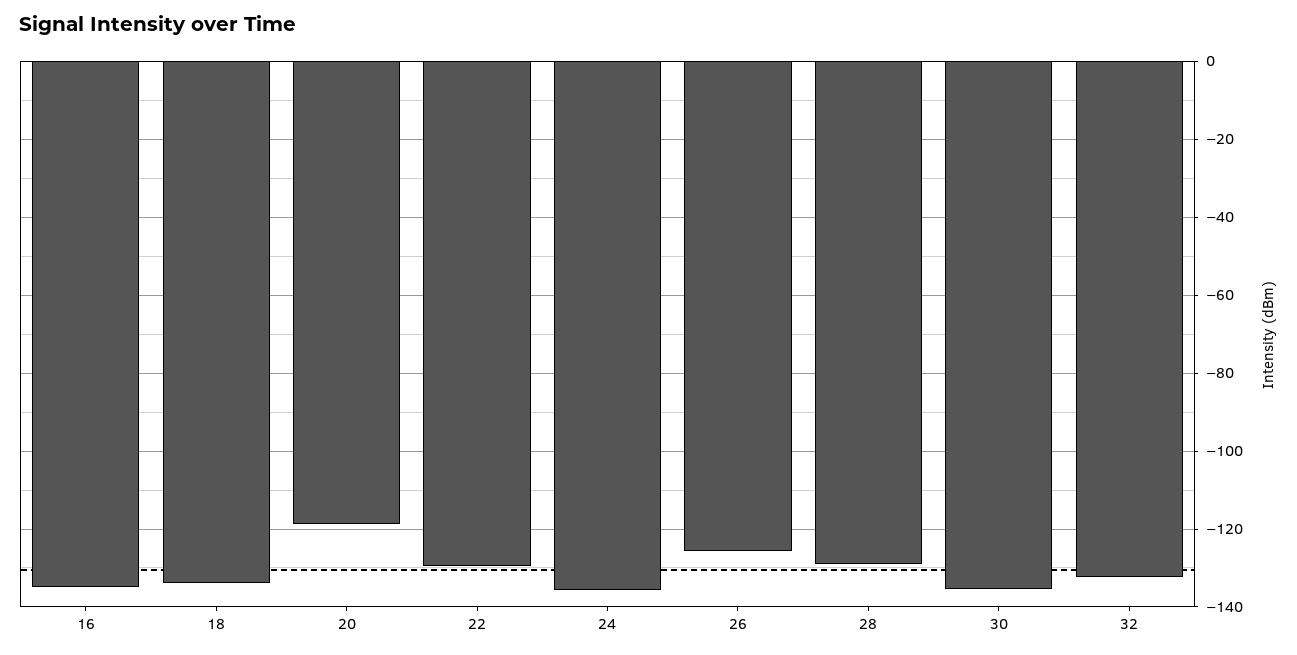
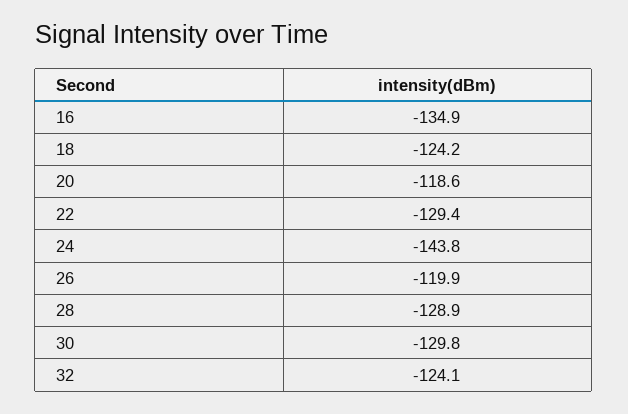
18: -134 -> -124.2
24: -136 -> -143.8
26: -126 -> -119.9
30: -136 -> -129.8
32: -132 -> -124.1

